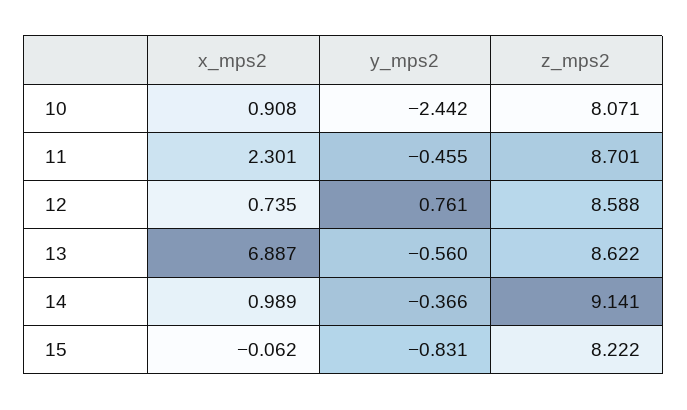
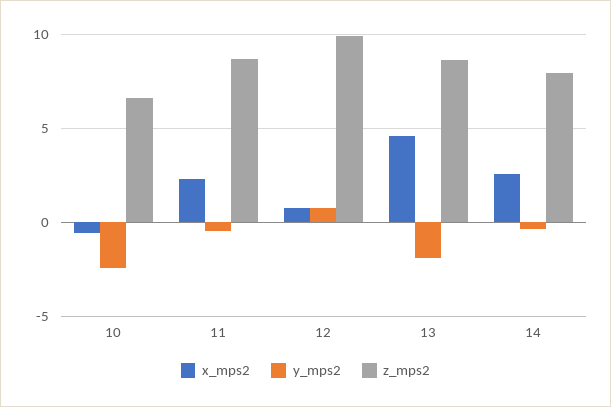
x_mps2, 10: 0.908 -> -0.5
z_mps2, 10: 8.071 -> 6.5
z_mps2, 12: 8.588 -> 10
x_mps2, 13: 6.887 -> 4.5
y_mps2, 13: -0.56 -> -2
x_mps2, 14: 0.989 -> 2.5
z_mps2, 14: 9.141 -> 8
x_mps2, 15: -0.062 -> none
y_mps2, 15: -0.831 -> none
z_mps2, 15: 8.222 -> none

